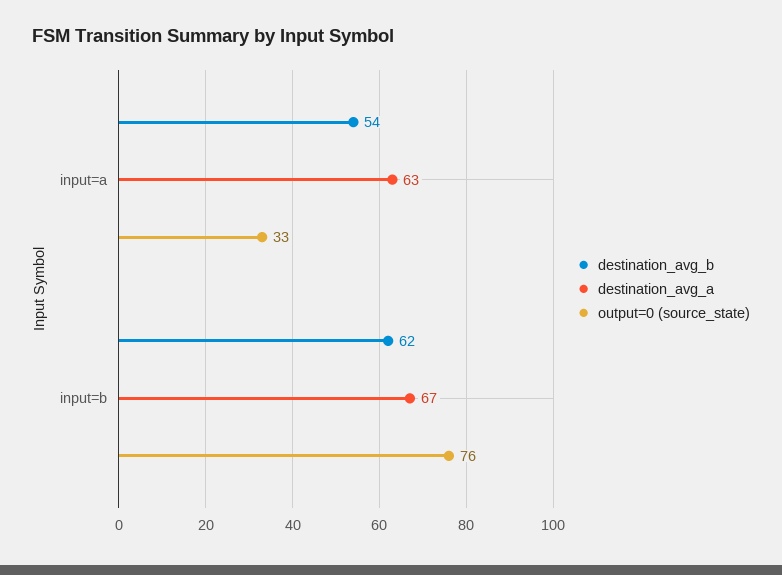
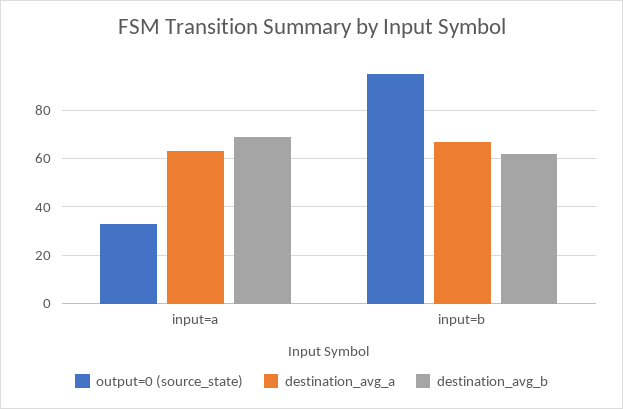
destination_avg_b, input=a: 54 -> 70
output=0 (source_state), input=b: 76 -> 95

